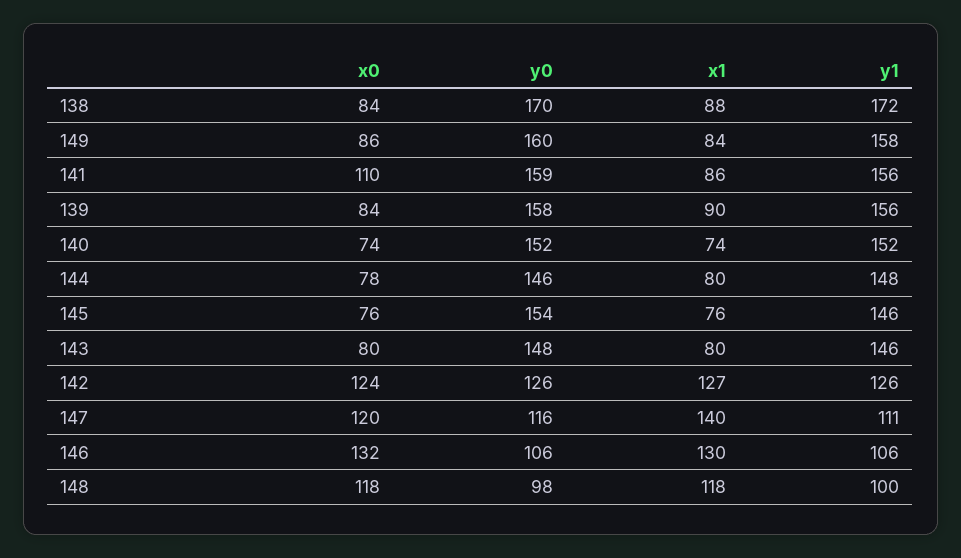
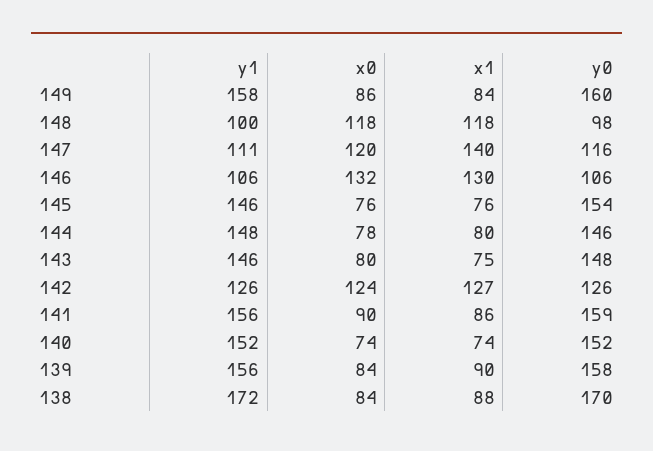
x0, 141: 110 -> 90
x1, 143: 80 -> 75

